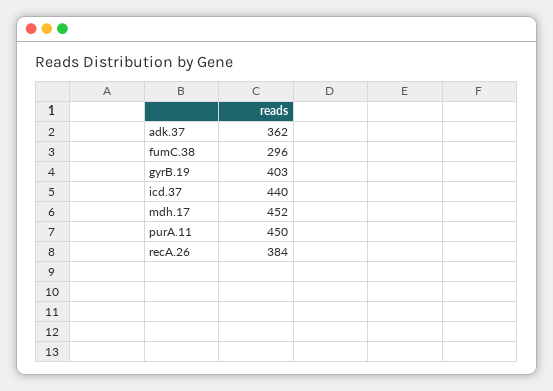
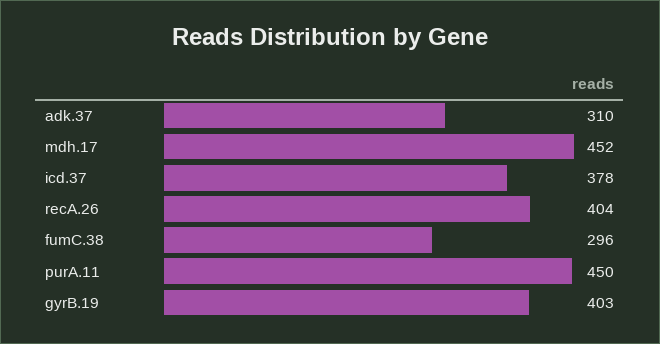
adk.37: 362 -> 310
icd.37: 440 -> 378
recA.26: 384 -> 404

